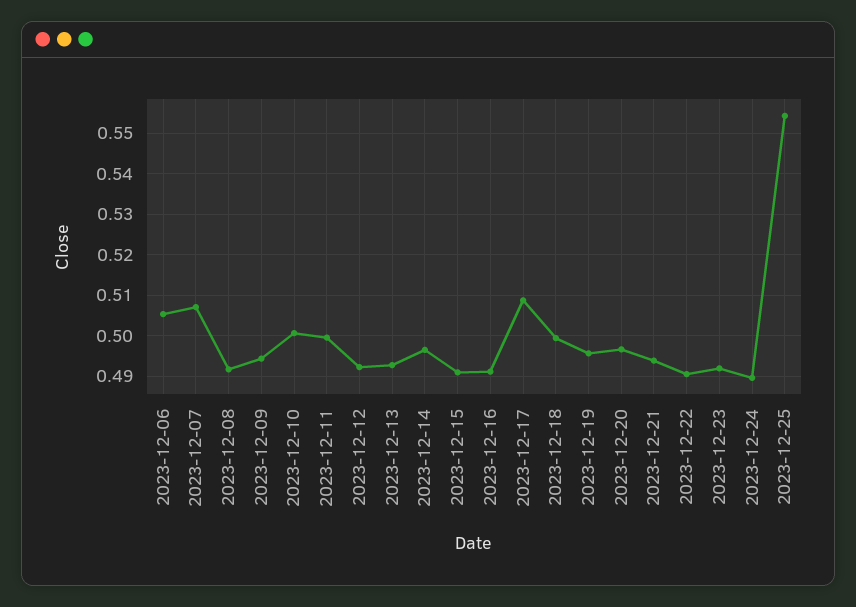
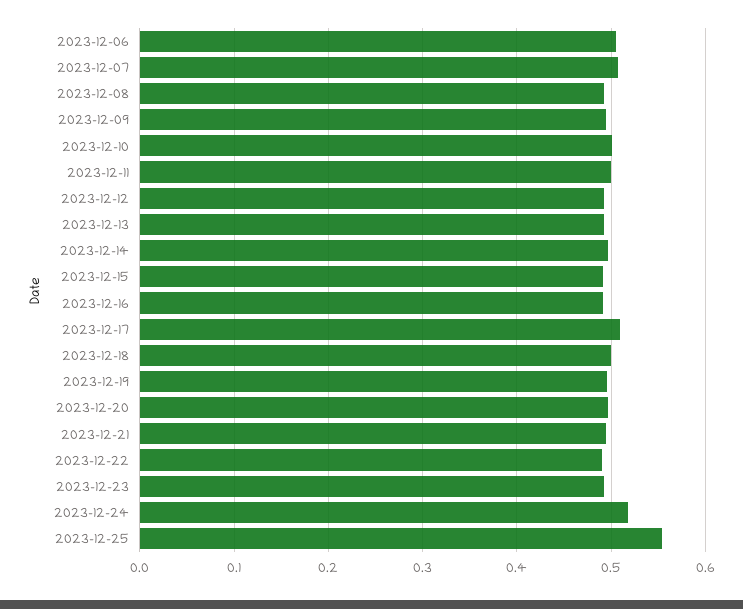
2023-12-24: 0.49 -> 0.52

